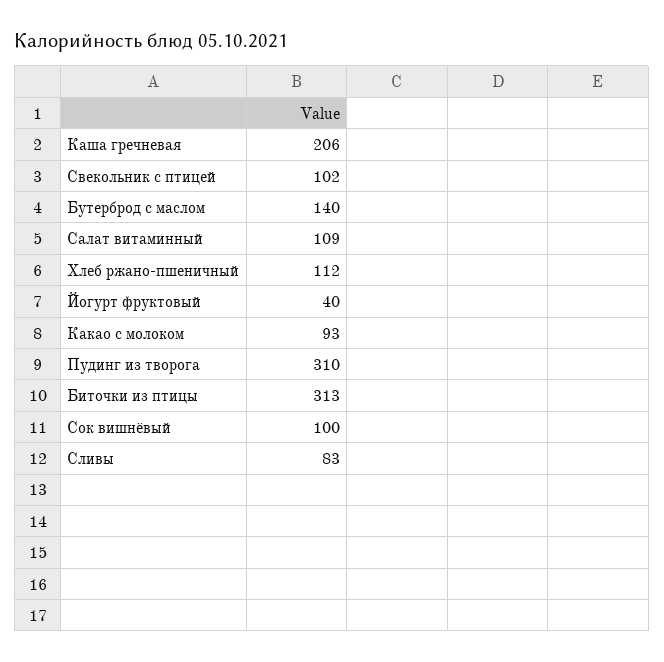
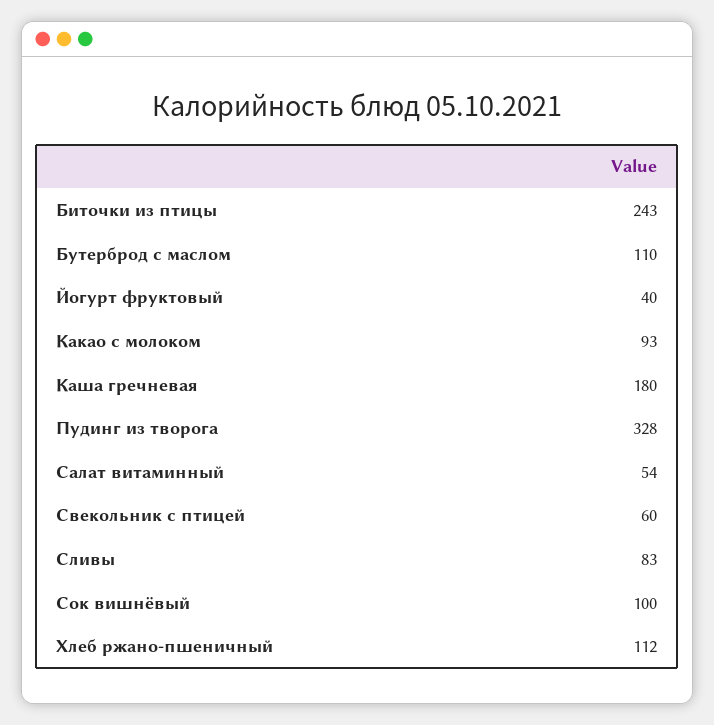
Каша гречневая: 206 -> 180
Свекольник с птицей: 102 -> 60
Бутерброд с маслом: 140 -> 110
Салат витаминный: 109 -> 54
Пудинг из творога: 310 -> 328
Биточки из птицы: 313 -> 243

